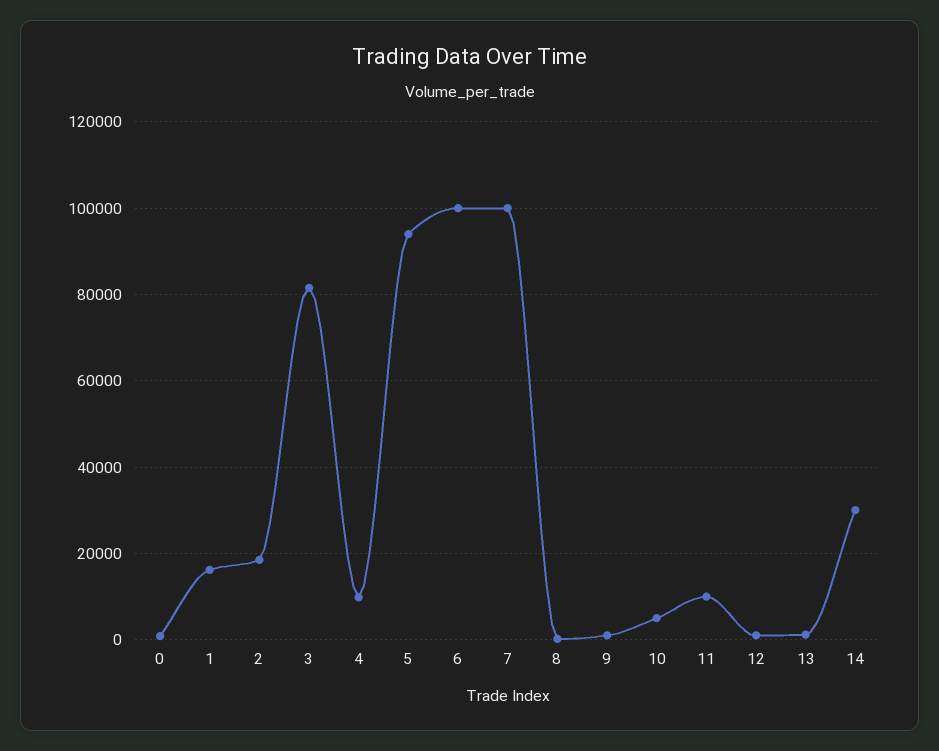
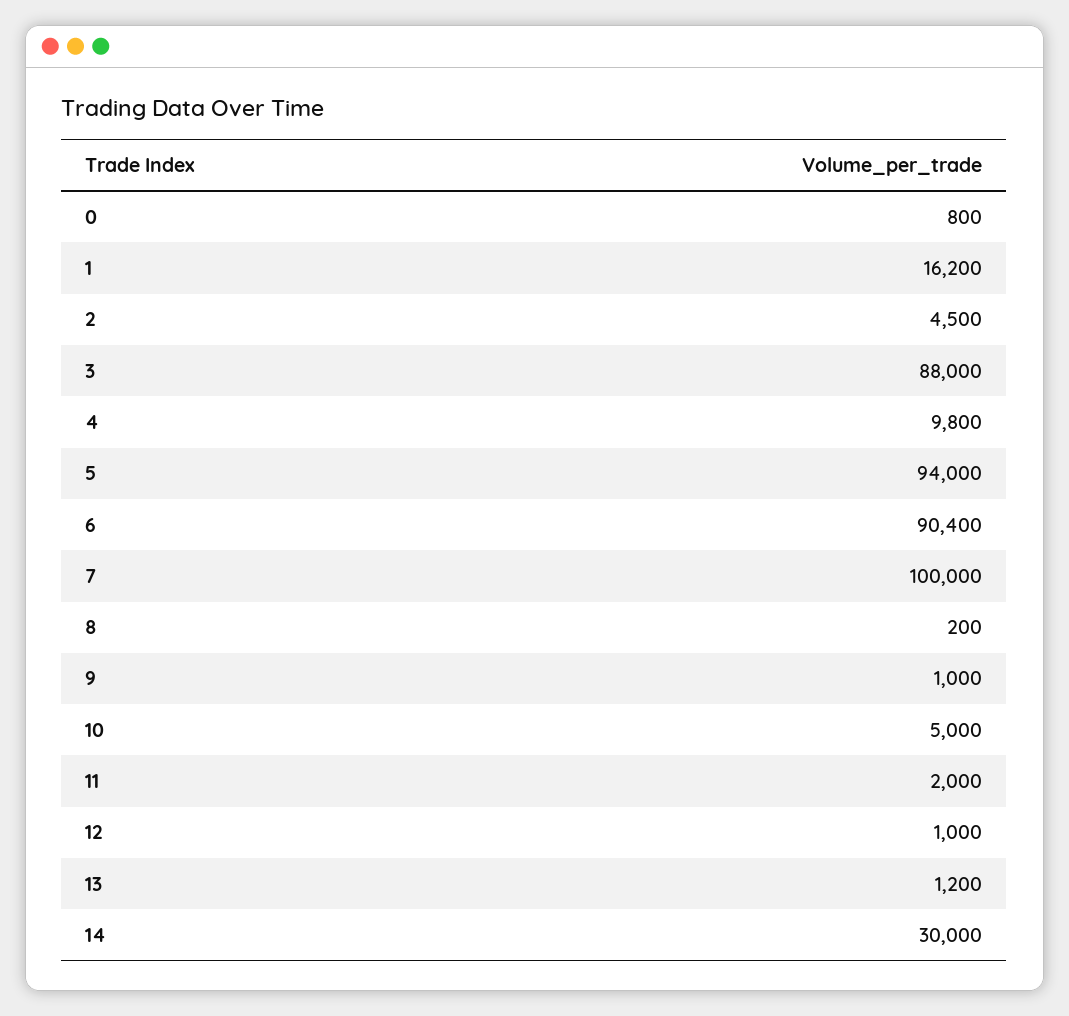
2: 18000 -> 4500
3: 82000 -> 88000
6: 100000 -> 90400
11: 10000 -> 2000

